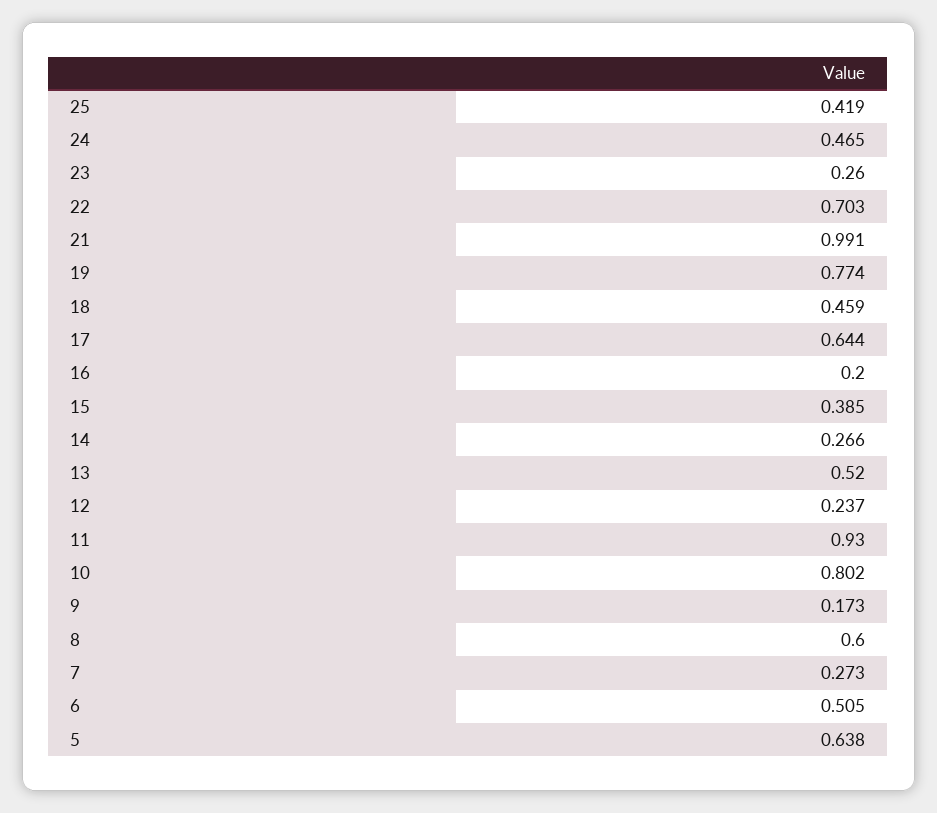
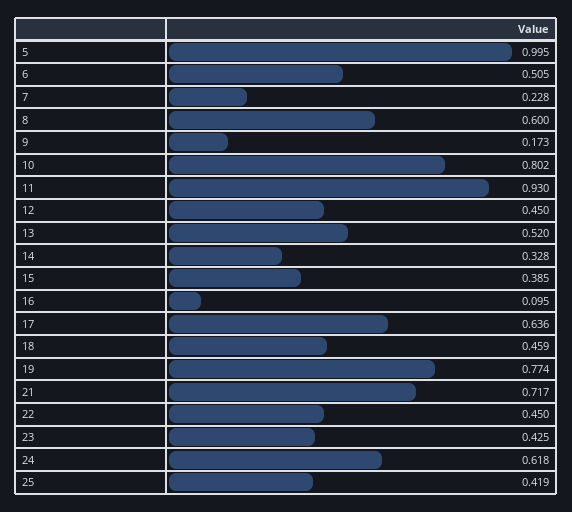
24: 0.465 -> 0.618
23: 0.26 -> 0.425
22: 0.703 -> 0.45
21: 0.991 -> 0.717
17: 0.644 -> 0.636
16: 0.2 -> 0.095
14: 0.266 -> 0.328
12: 0.237 -> 0.45
7: 0.273 -> 0.228
5: 0.638 -> 0.995

